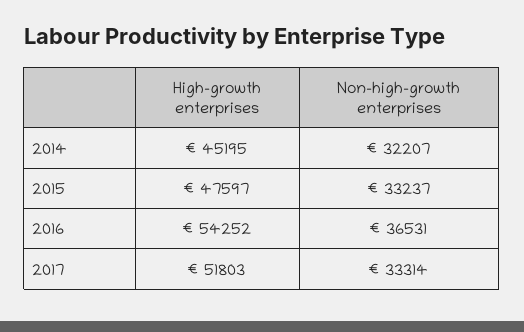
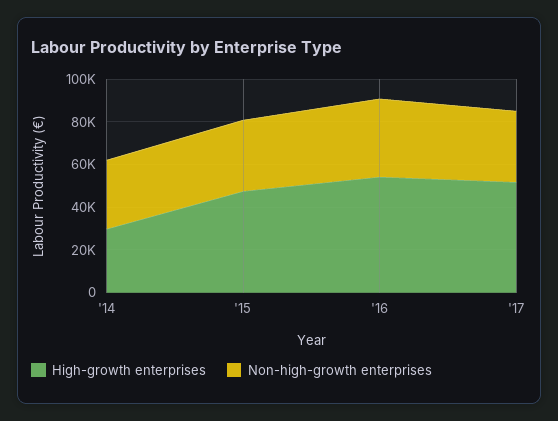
High-growth enterprises, 2014: 45195 -> 30000

